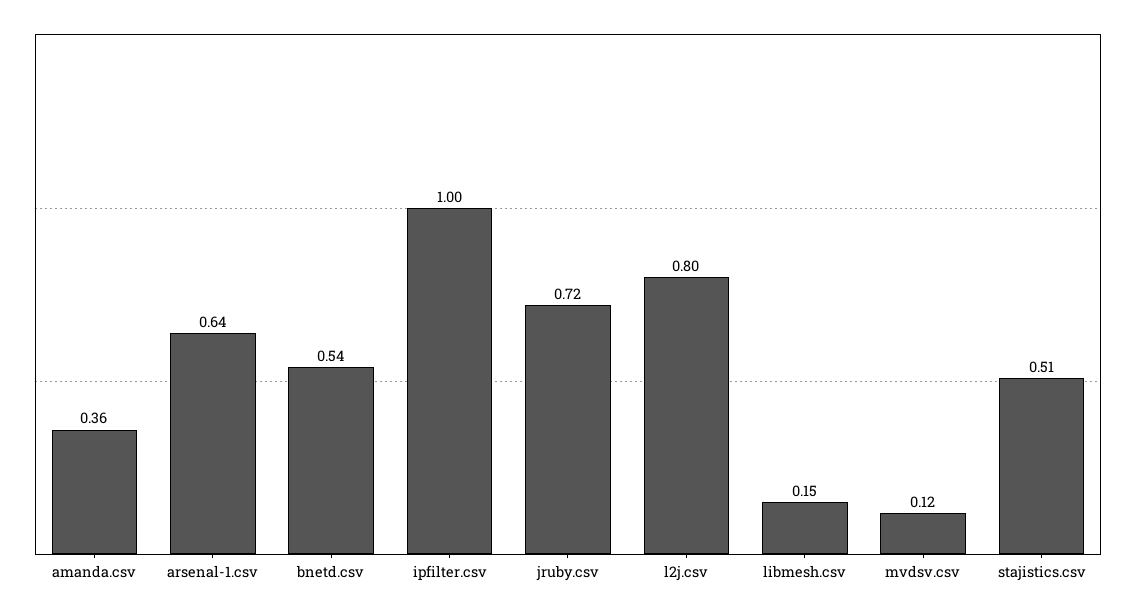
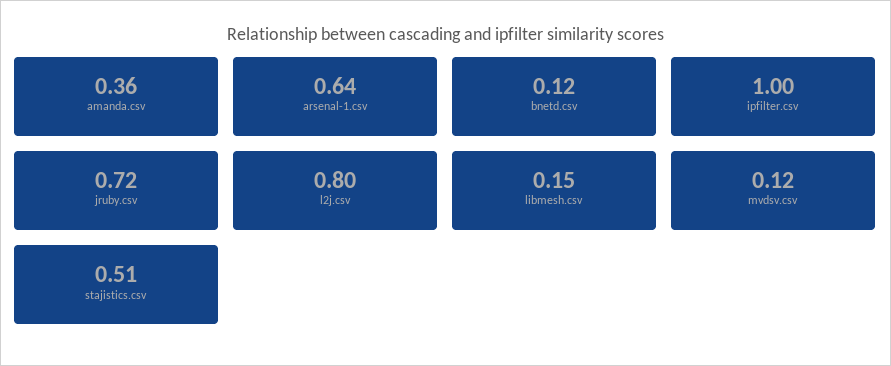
bnetd.csv: 0.54 -> 0.12

